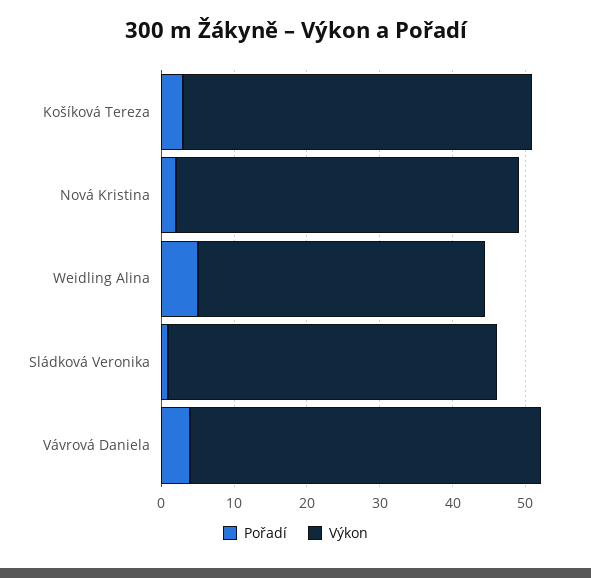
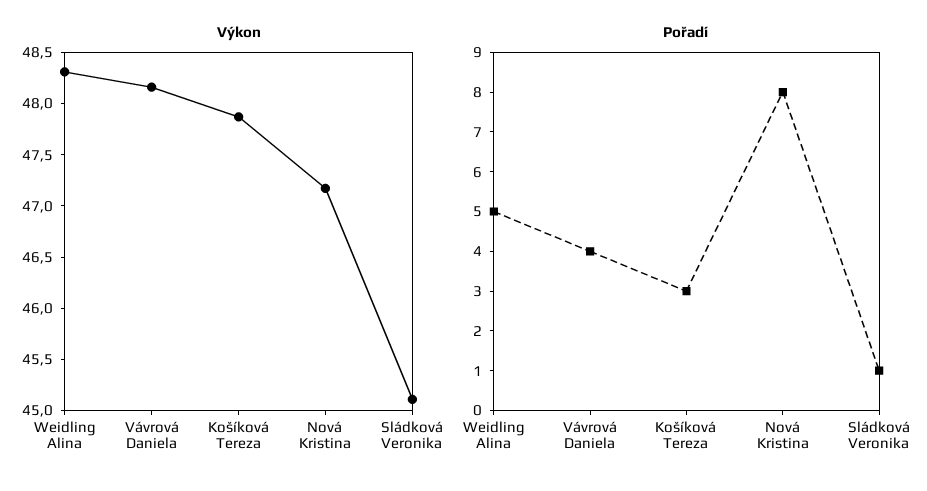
Pořadí, Nová Kristina: 2 -> 8
Výkon, Weidling Alina: 40 -> 48.3

